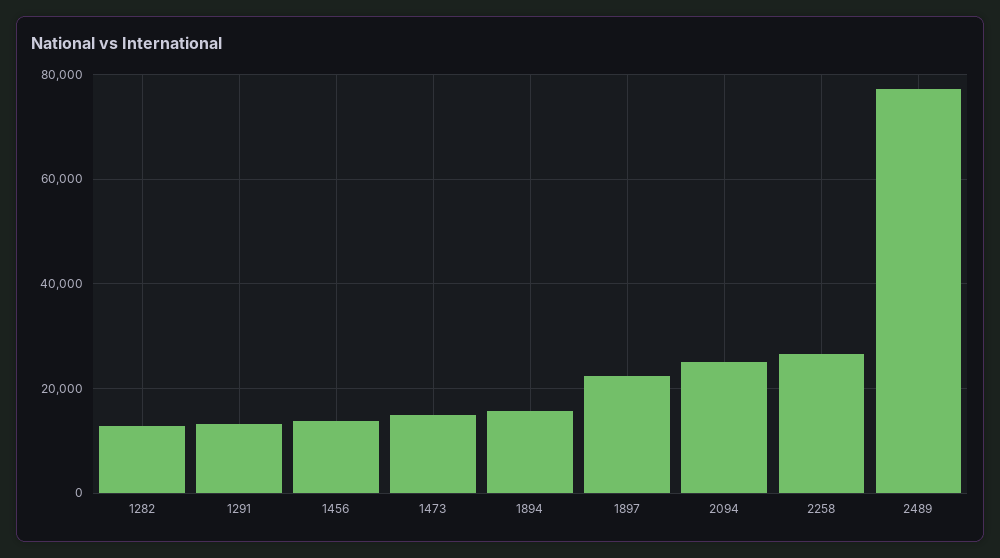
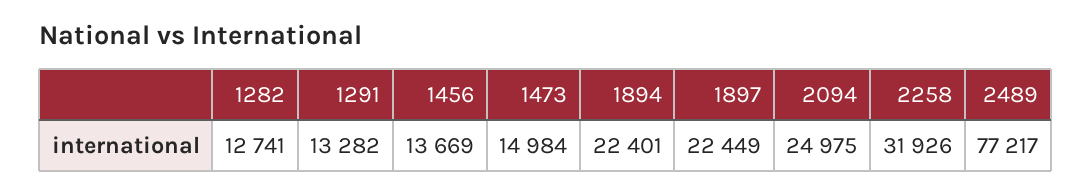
1894: 16000 -> 22401
2258: 26000 -> 31926

